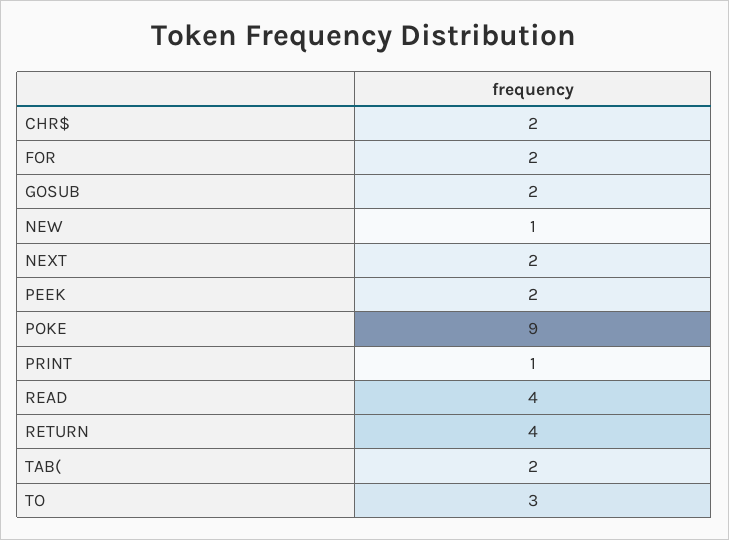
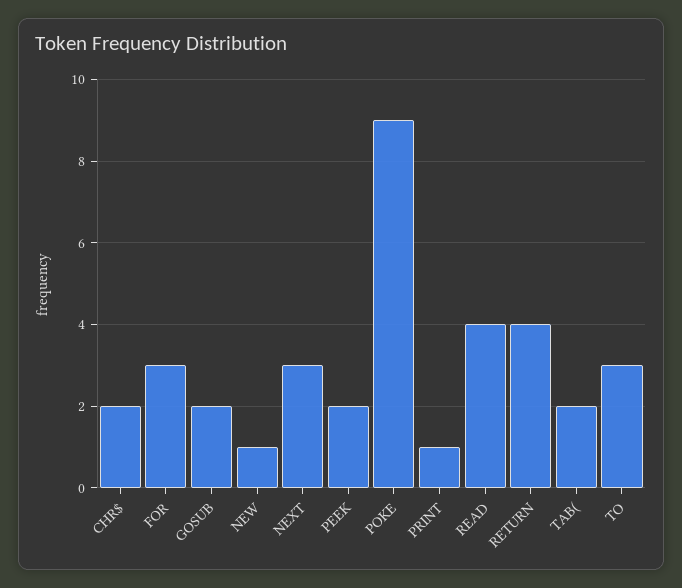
FOR: 2 -> 3
NEXT: 2 -> 3

